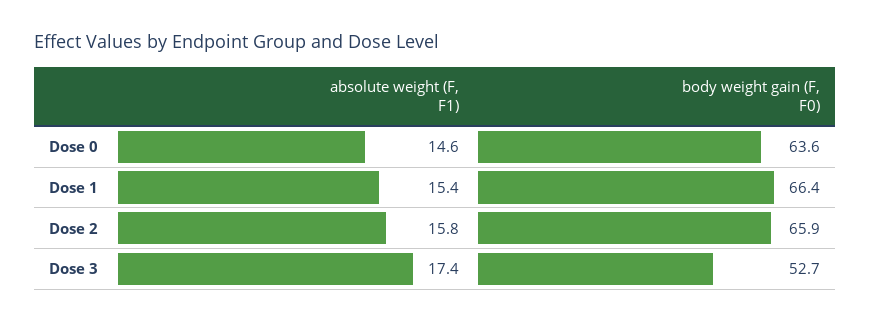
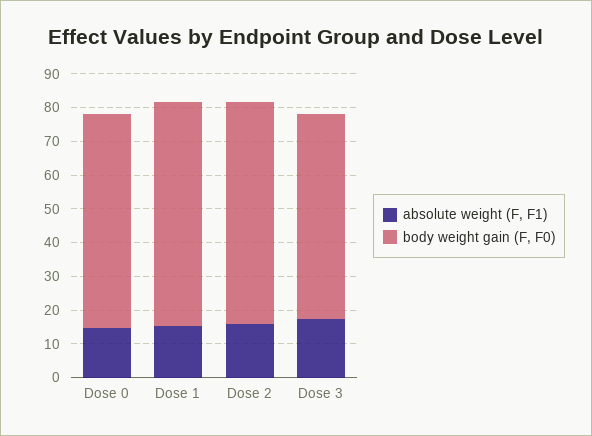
body weight gain (F, F0), Dose 3: 52.7 -> 60

